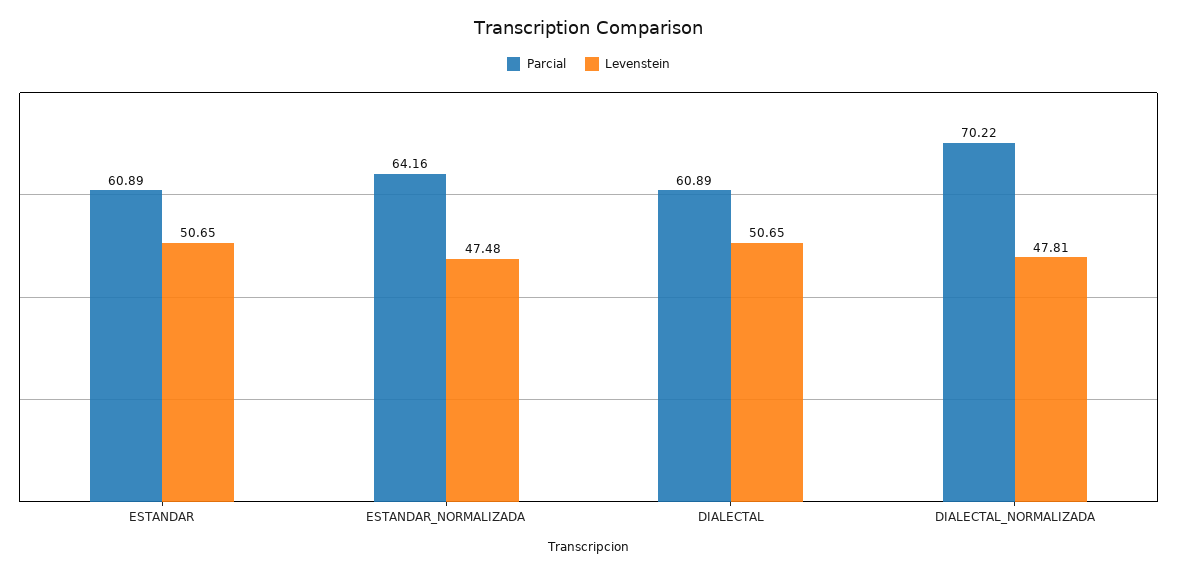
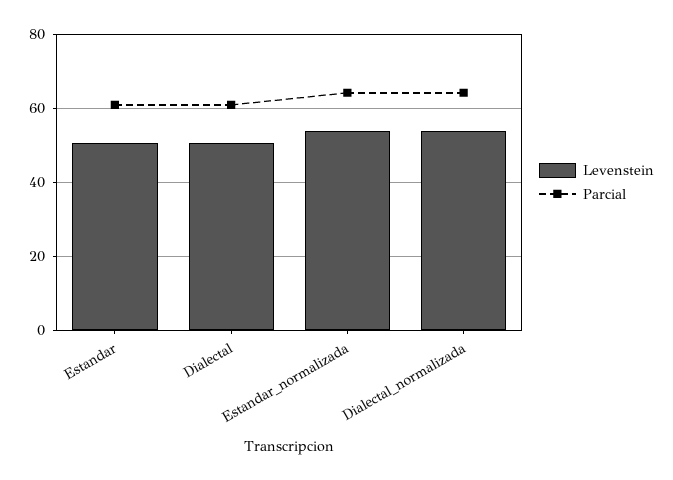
Levenstein, ESTANDAR_NORMALIZADA: 47.48 -> 54
Parcial, DIALECTAL_NORMALIZADA: 70.22 -> 64
Levenstein, DIALECTAL_NORMALIZADA: 47.81 -> 54

